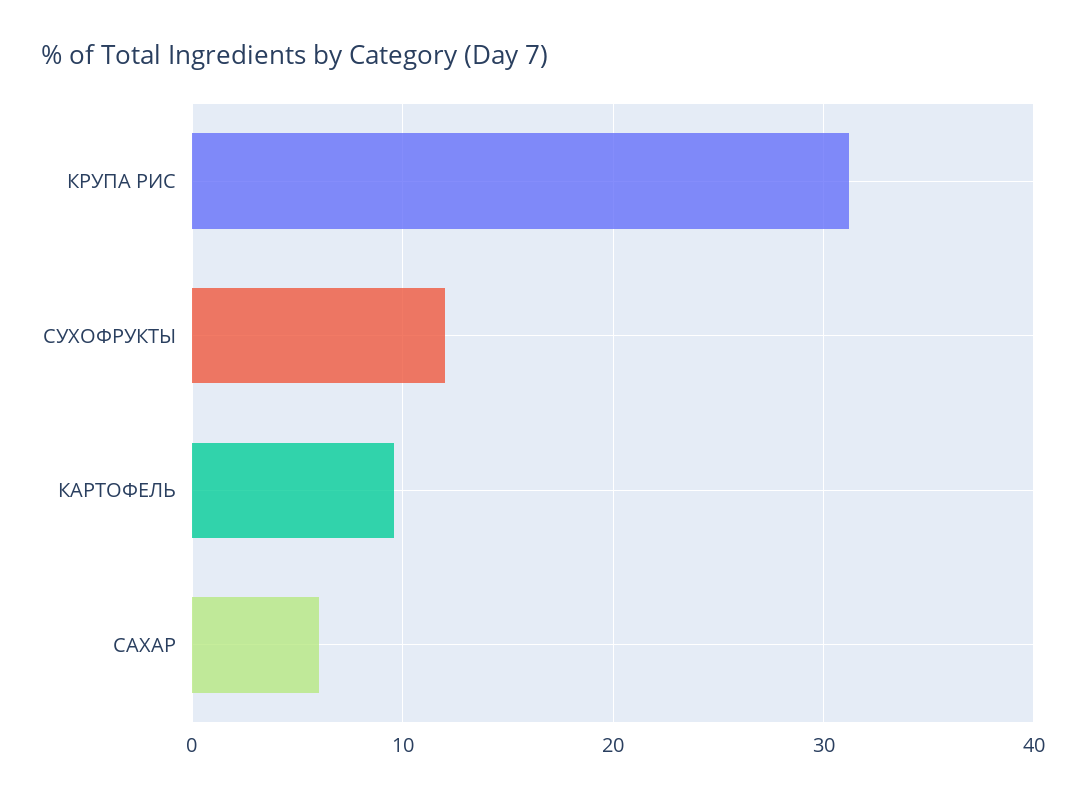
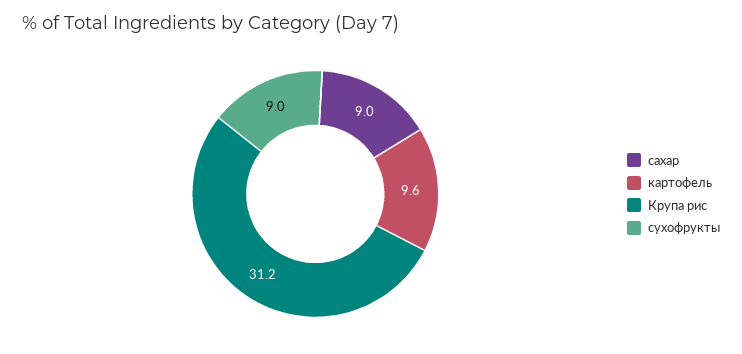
СУХОФРУКТЫ: 12 -> 9
САХАР: 6 -> 9

